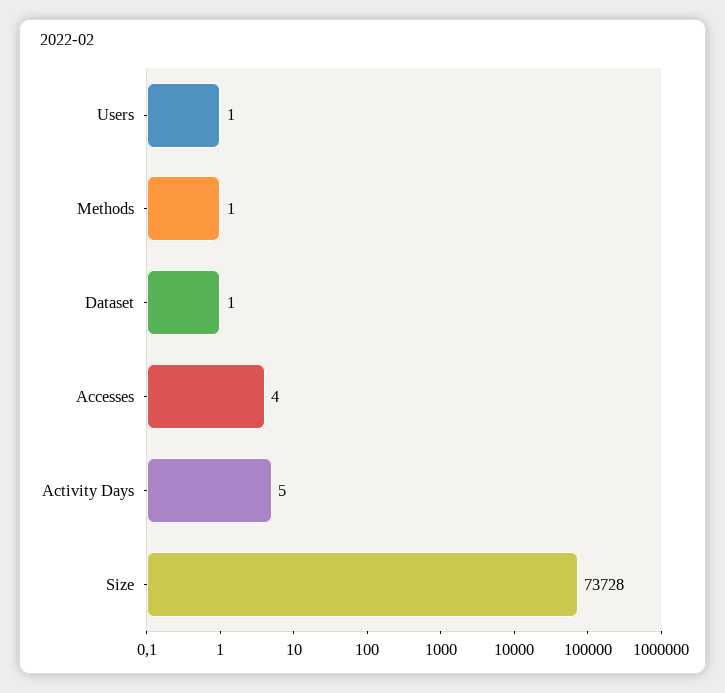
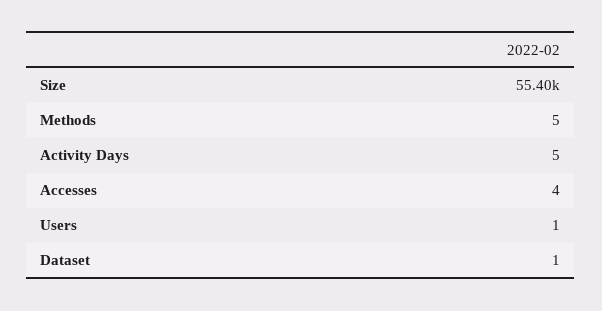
Methods: 1 -> 5
Size: 73728 -> 55400

